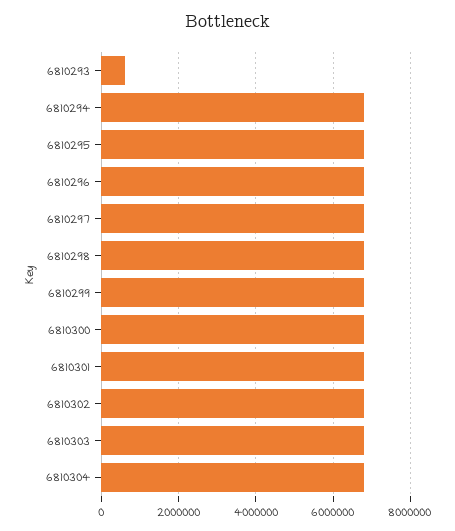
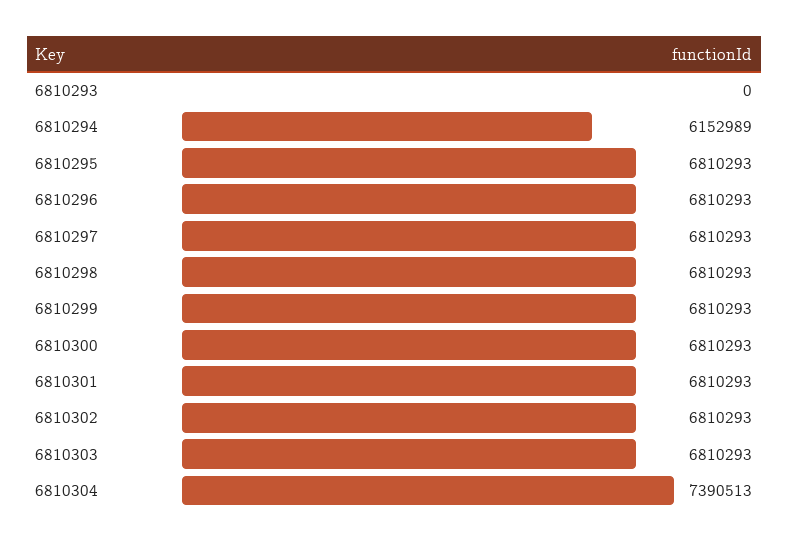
6810293: 600000 -> 0
6810294: 6800000 -> 6152989
6810304: 6800000 -> 7390513

